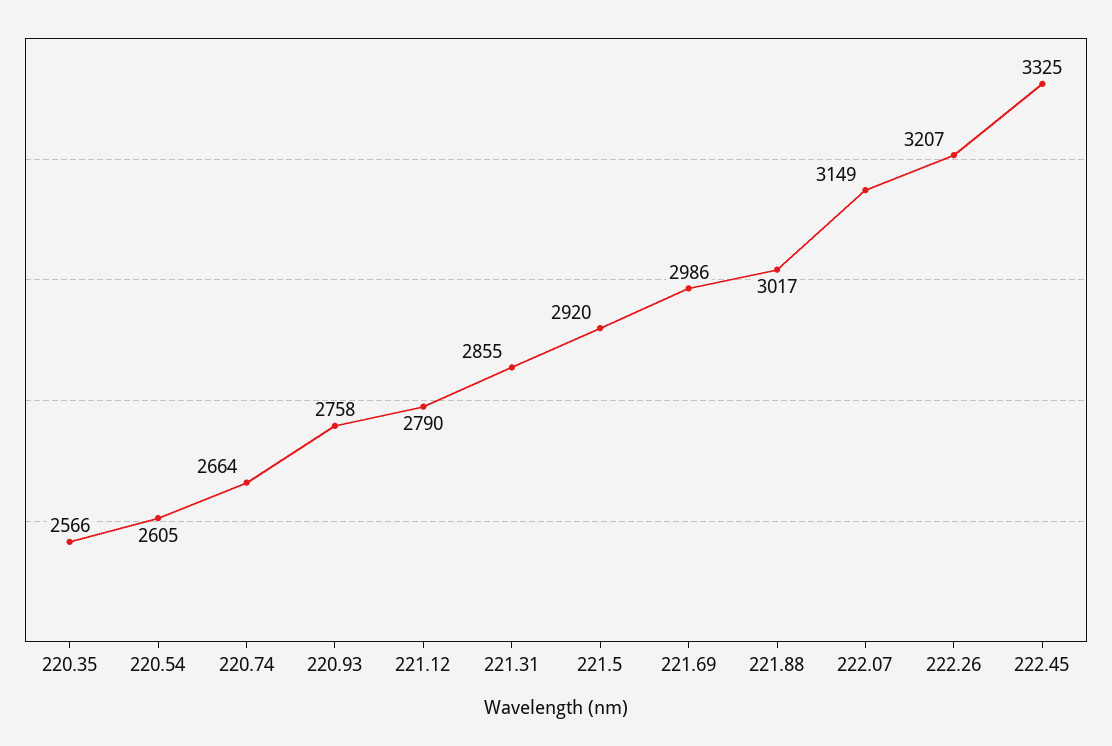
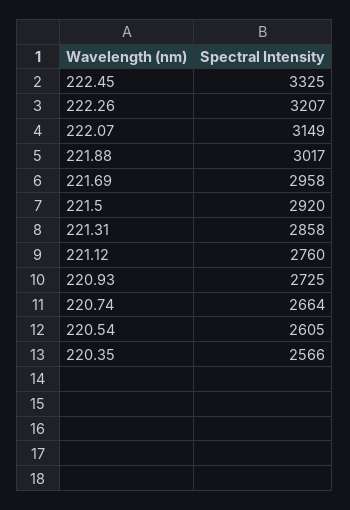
220.93: 2758 -> 2725
221.12: 2790 -> 2760
221.31: 2855 -> 2858
221.69: 2986 -> 2958

